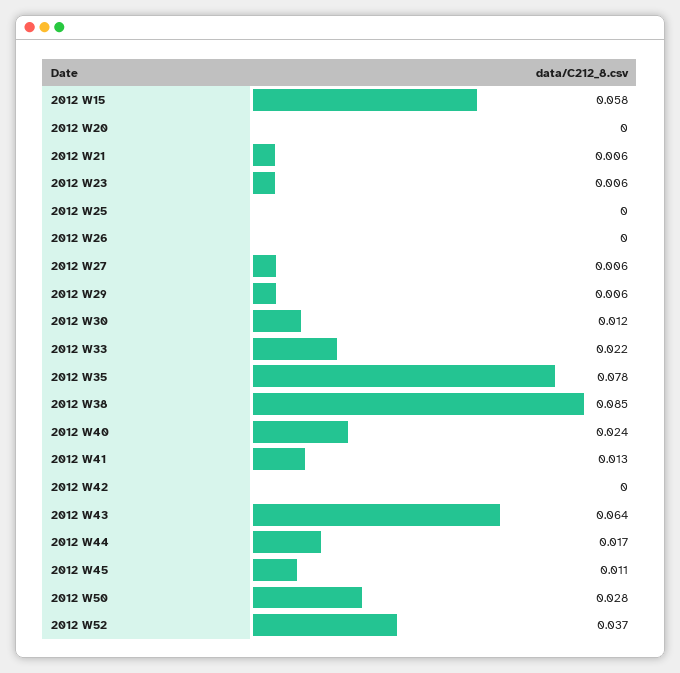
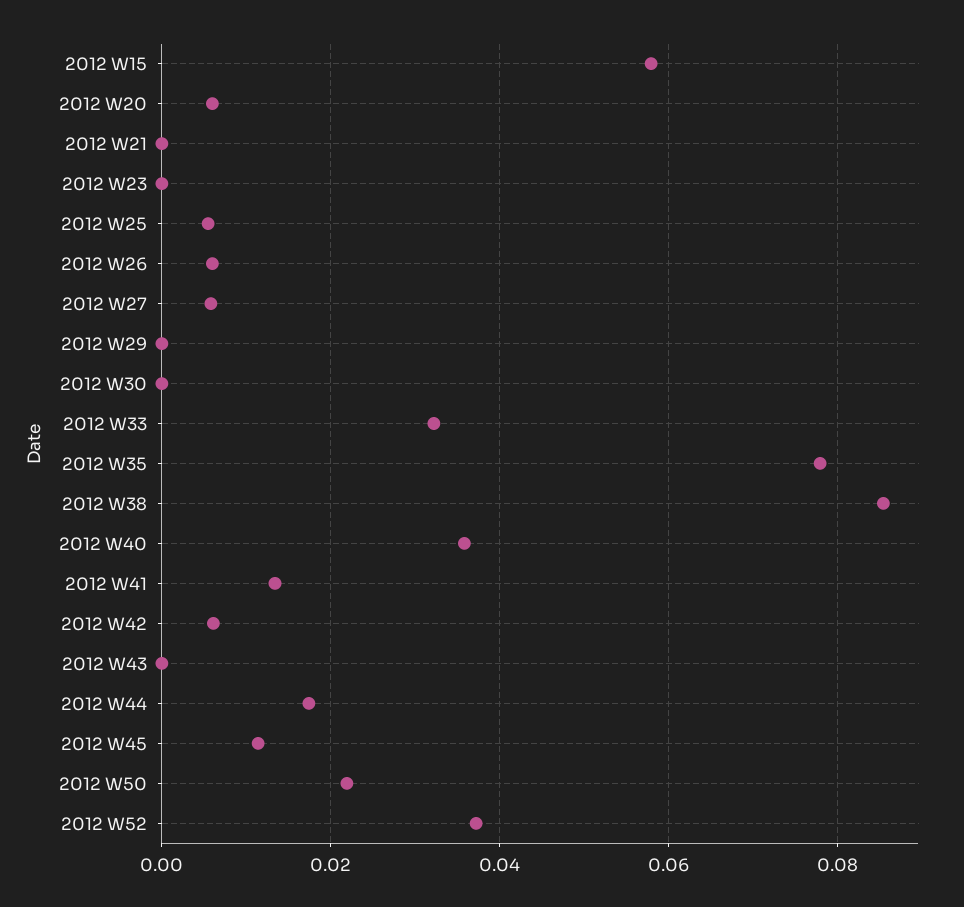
2012 W20: 0 -> 0.006
2012 W21: 0.006 -> 0
2012 W23: 0.006 -> 0
2012 W25: 0 -> 0.006
2012 W26: 0 -> 0.006
2012 W29: 0.006 -> 0
2012 W30: 0.012 -> 0
2012 W33: 0.022 -> 0.032
2012 W40: 0.024 -> 0.036
2012 W42: 0 -> 0.006
2012 W43: 0.064 -> 0
2012 W50: 0.028 -> 0.022

